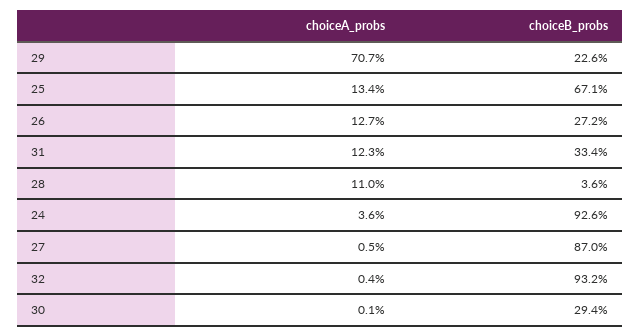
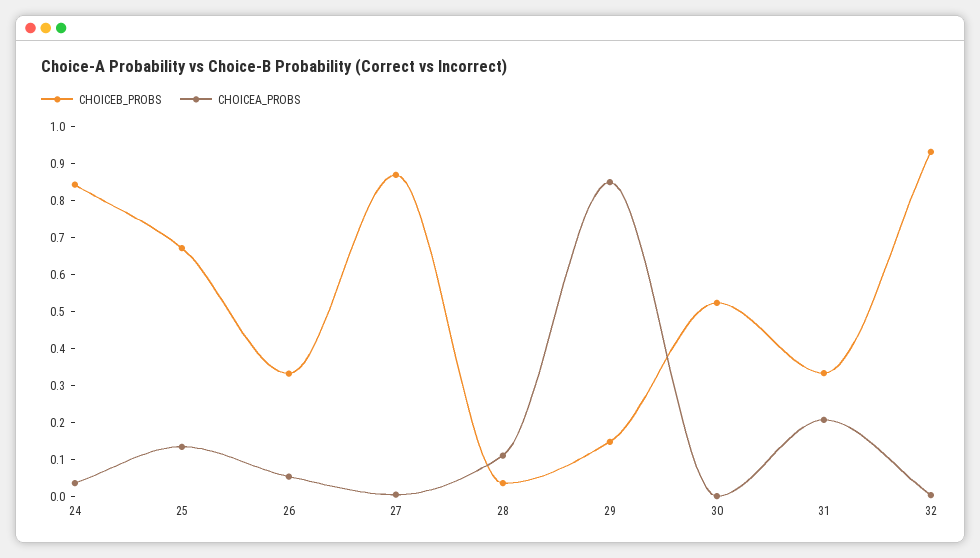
choiceA_probs, 29: 0.707 -> 0.85
choiceB_probs, 29: 0.226 -> 0.15
choiceA_probs, 26: 0.127 -> 0.05
choiceB_probs, 26: 0.272 -> 0.325
choiceA_probs, 31: 0.123 -> 0.2
choiceB_probs, 24: 0.926 -> 0.85
choiceB_probs, 30: 0.294 -> 0.525

